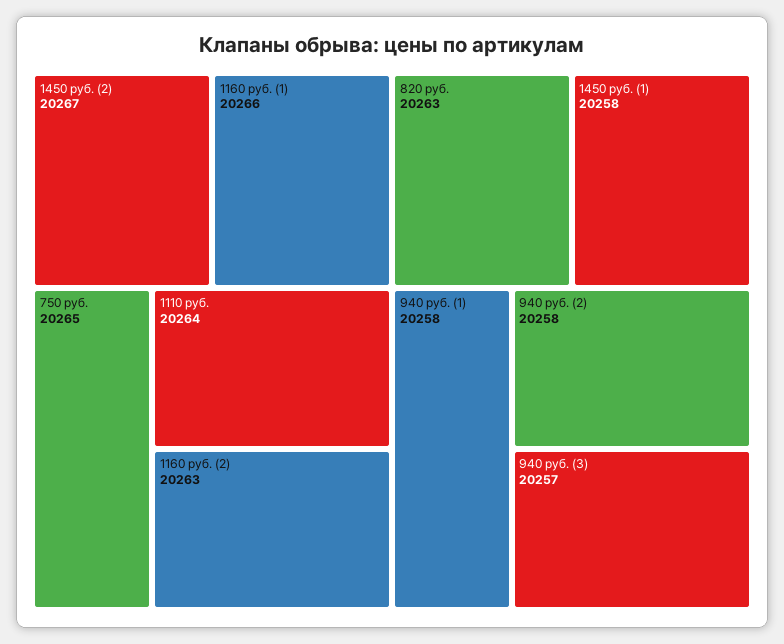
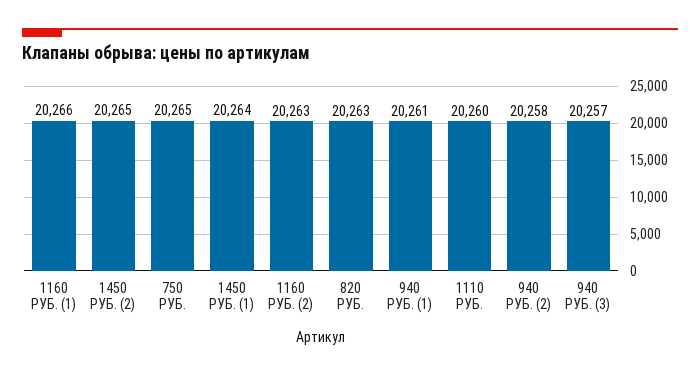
1450 руб. (2): 20267 -> 20265
1110 руб.: 20264 -> 20260
1450 руб. (1): 20258 -> 20264
940 руб. (1): 20258 -> 20261

